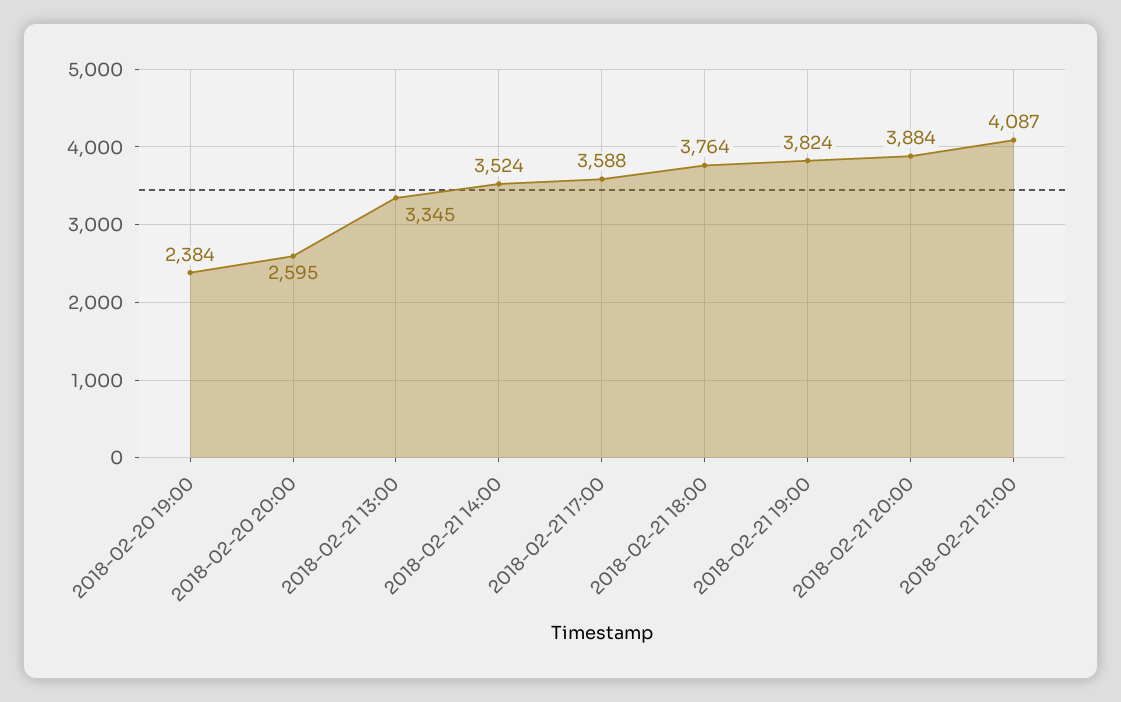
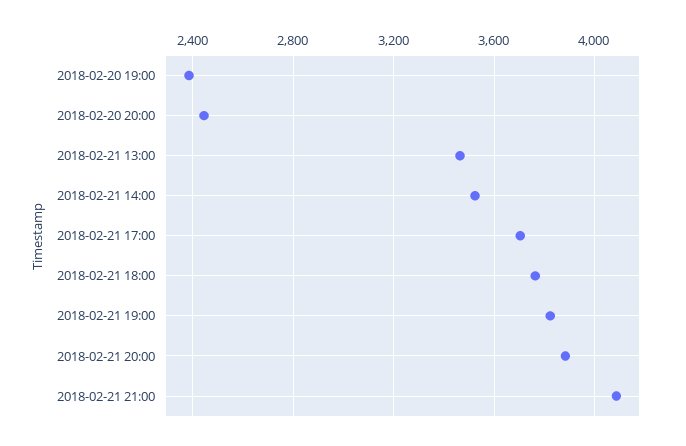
2018-02-20 20:00: 2595 -> 2450
2018-02-21 13:00: 3345 -> 3450
2018-02-21 17:00: 3588 -> 3700

